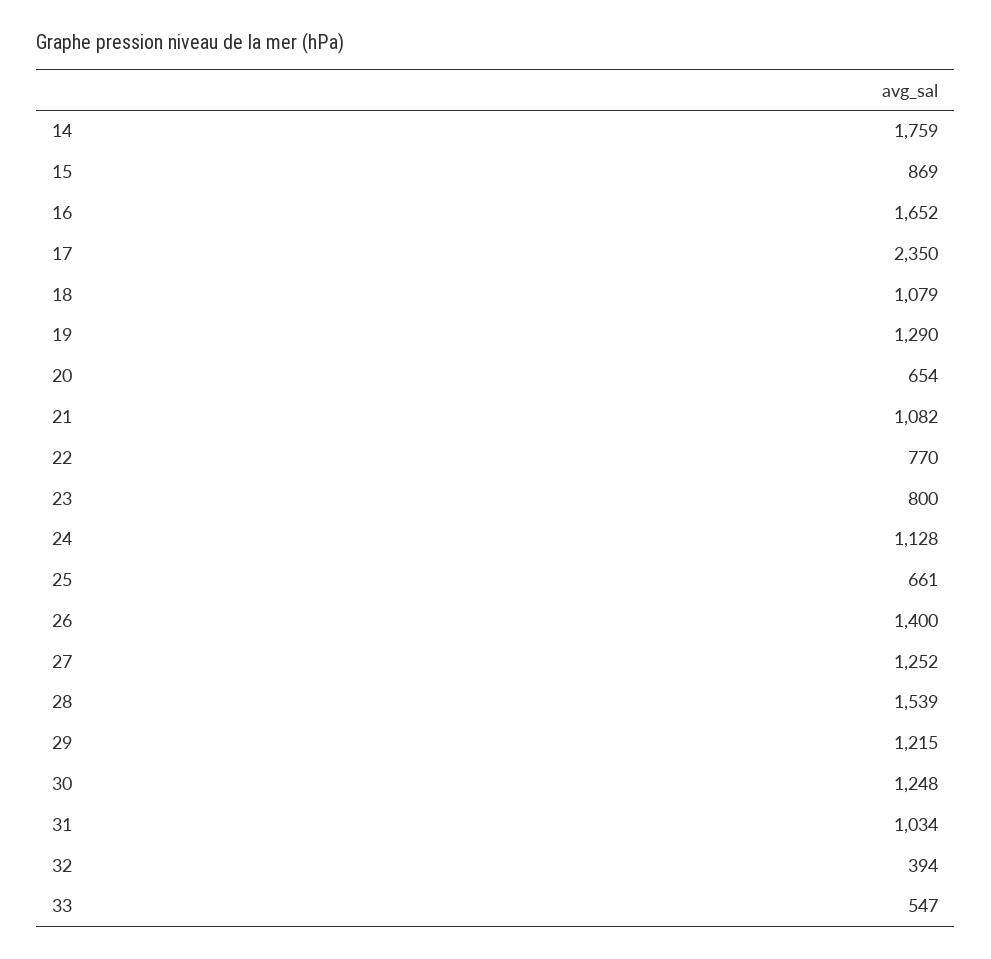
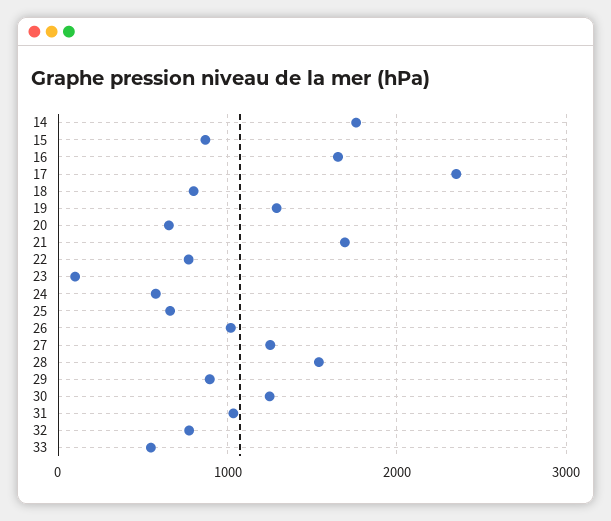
18: 1079 -> 800
21: 1082 -> 1700
23: 800 -> 100
24: 1128 -> 600
26: 1400 -> 1000
29: 1215 -> 900
32: 394 -> 800

